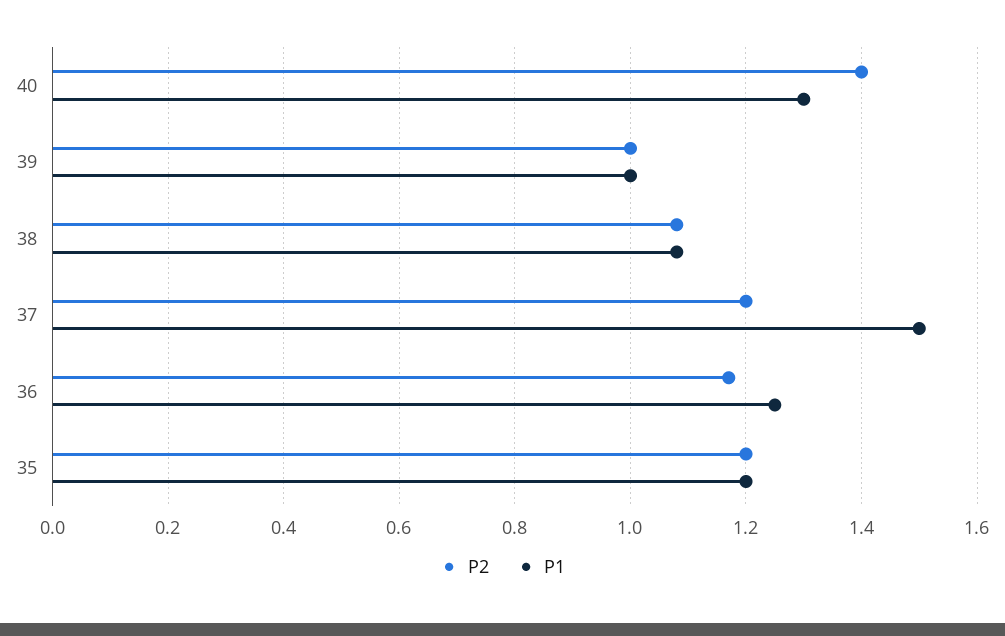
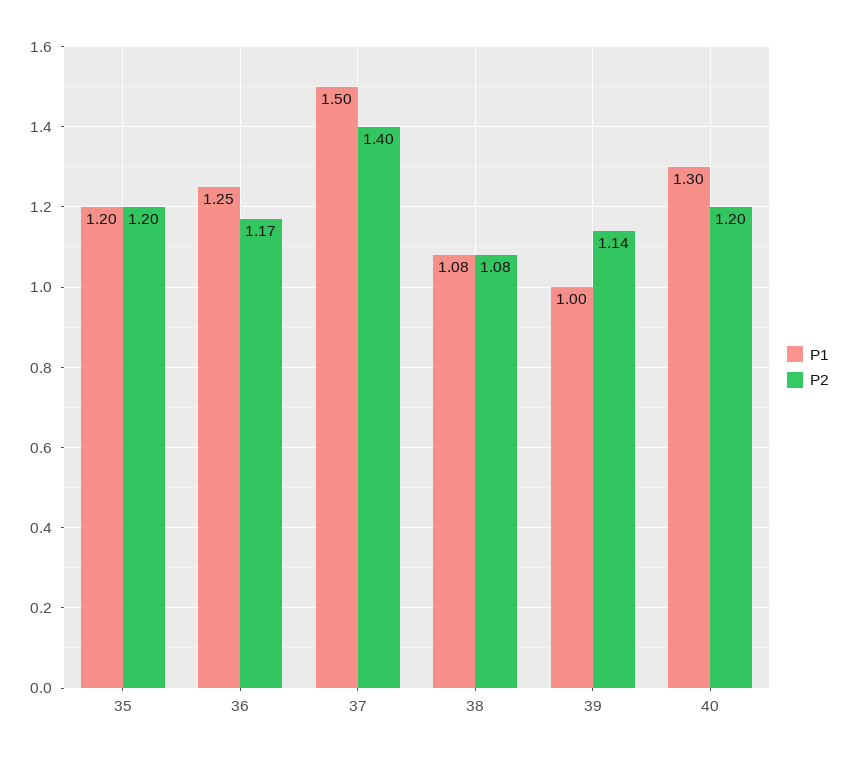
P2, 40: 1.4 -> 1.2
P2, 39: 1 -> 1.14
P2, 37: 1.2 -> 1.4

